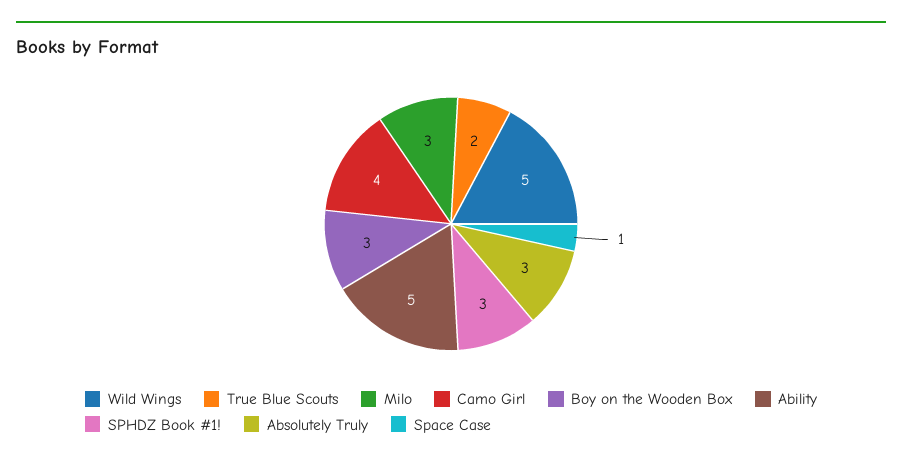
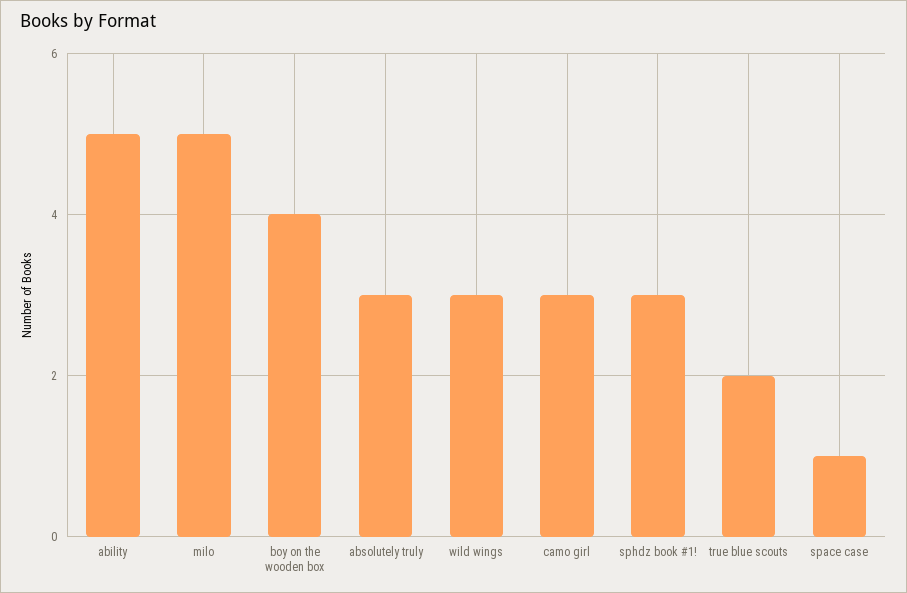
Wild Wings: 5 -> 3
Milo: 3 -> 5
Camo Girl: 4 -> 3
Boy on the Wooden Box: 3 -> 4

